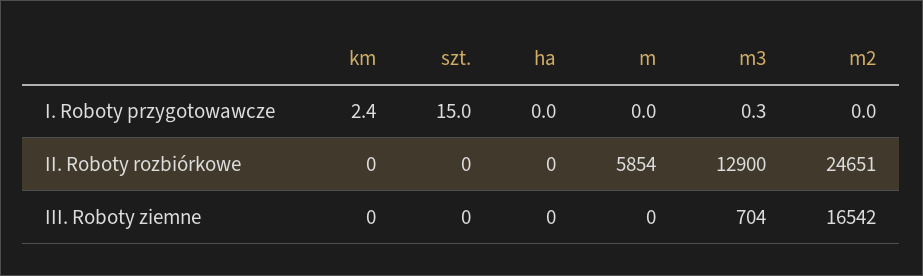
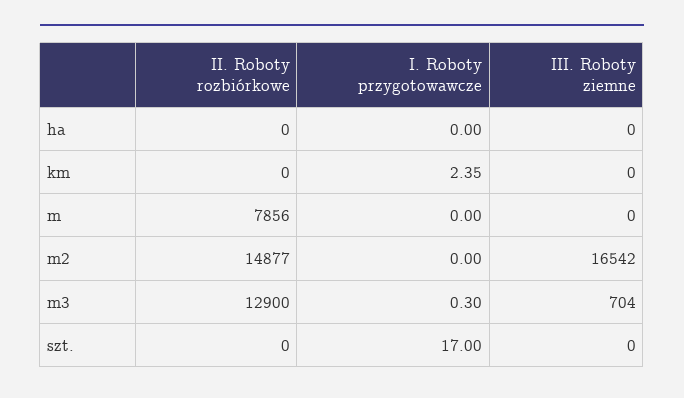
szt., I. Roboty przygotowawcze: 15 -> 17
m, II. Roboty rozbiórkowe: 5854 -> 7856
m2, II. Roboty rozbiórkowe: 24651 -> 14877

